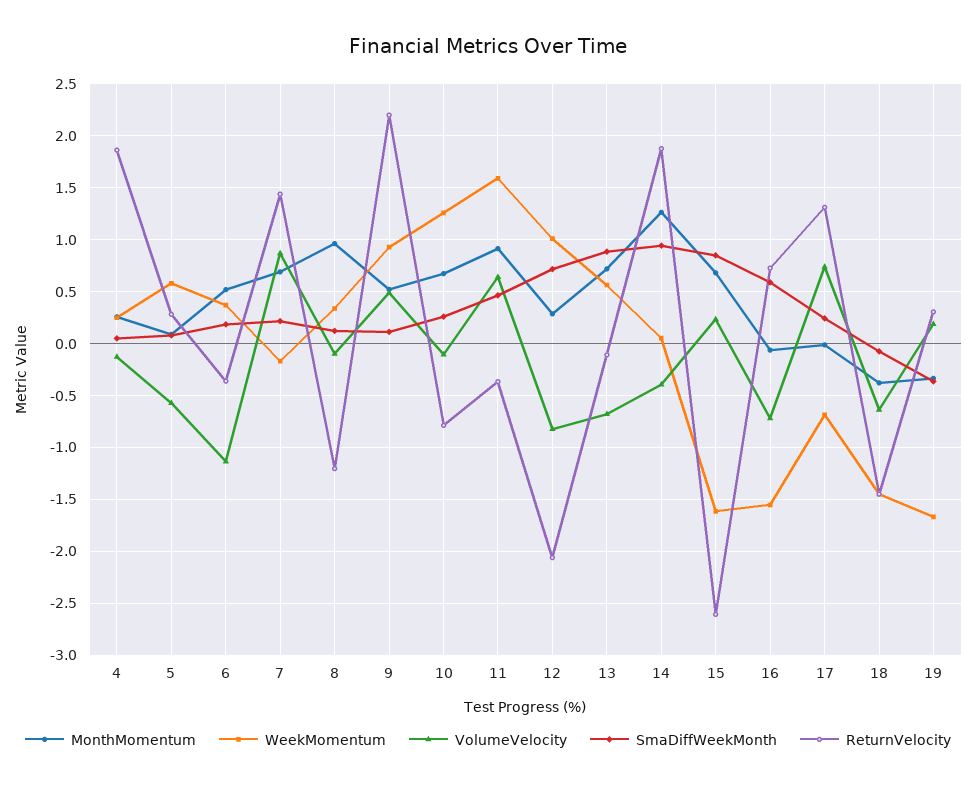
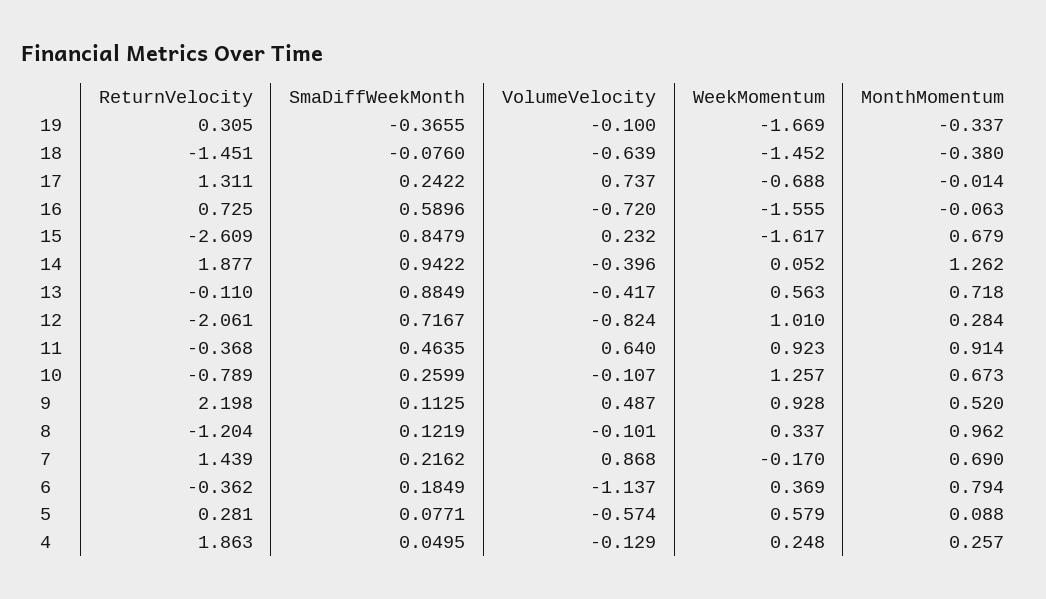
MonthMomentum, 6: 0.5 -> 0.794
WeekMomentum, 11: 1.6 -> 0.923
VolumeVelocity, 13: -0.7 -> -0.417
VolumeVelocity, 19: 0.2 -> -0.1

